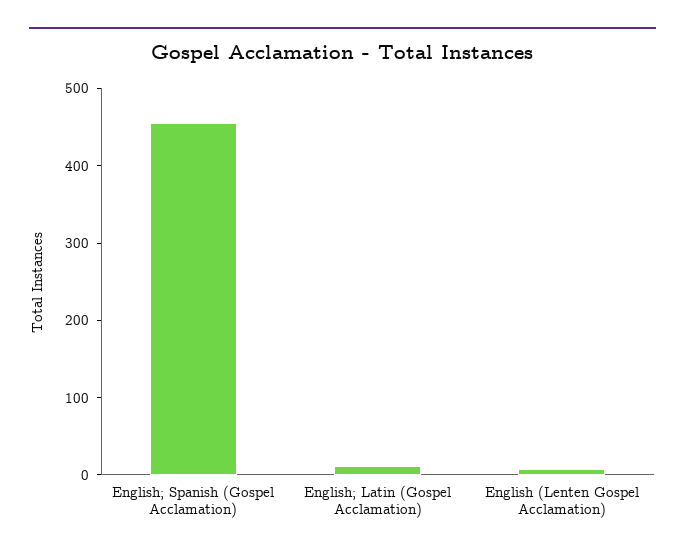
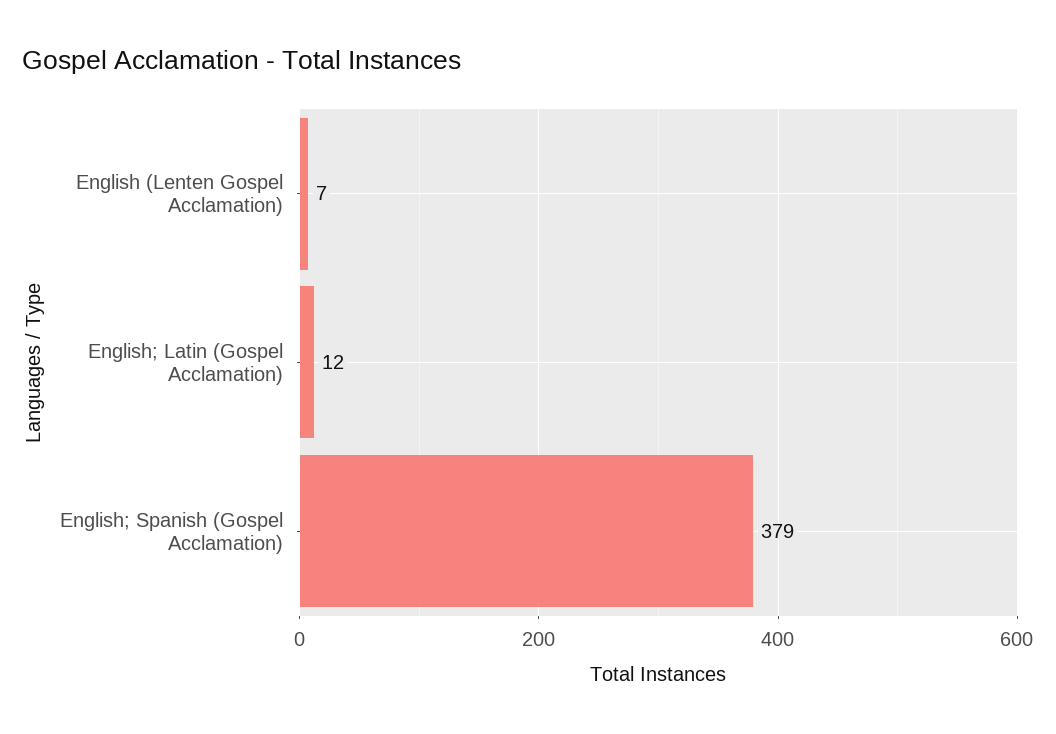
English; Spanish (Gospel Acclamation): 460 -> 379

